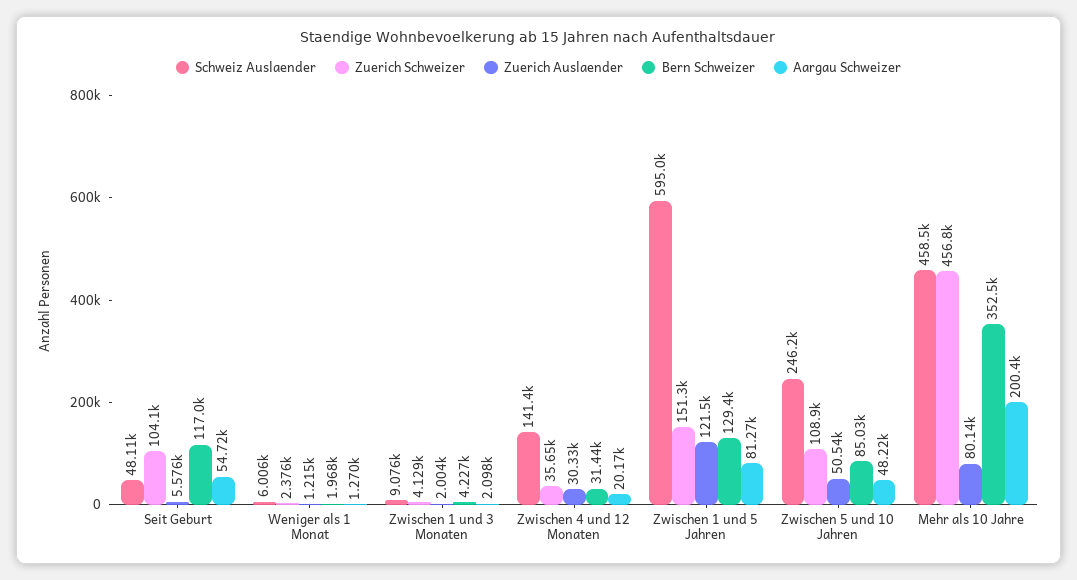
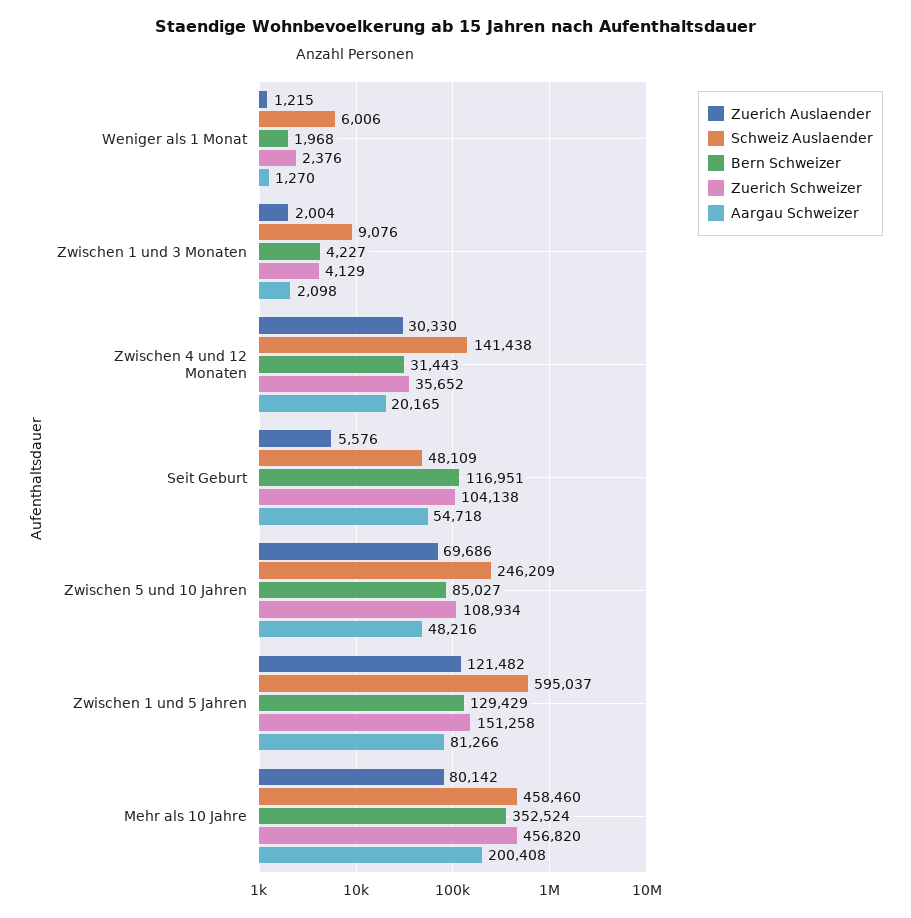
Zuerich Auslaender, Zwischen 5 und 10 Jahren: 50540 -> 69686

